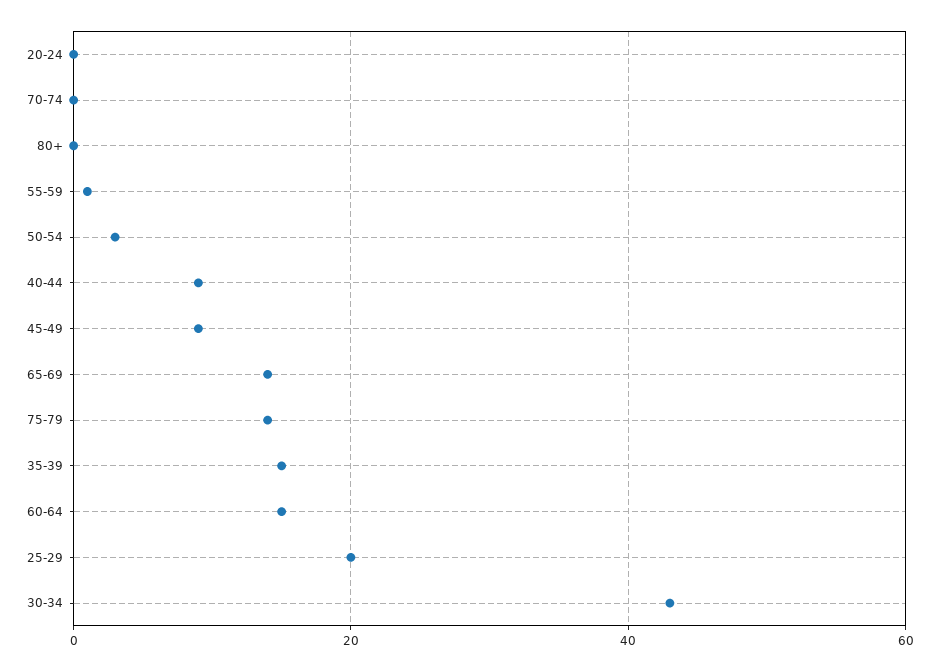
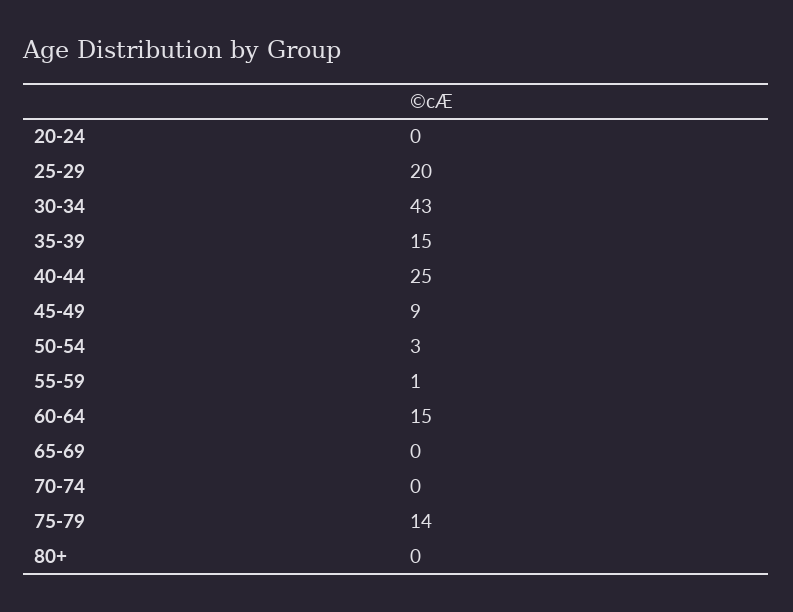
40-44: 10 -> 25
65-69: 15 -> 0

